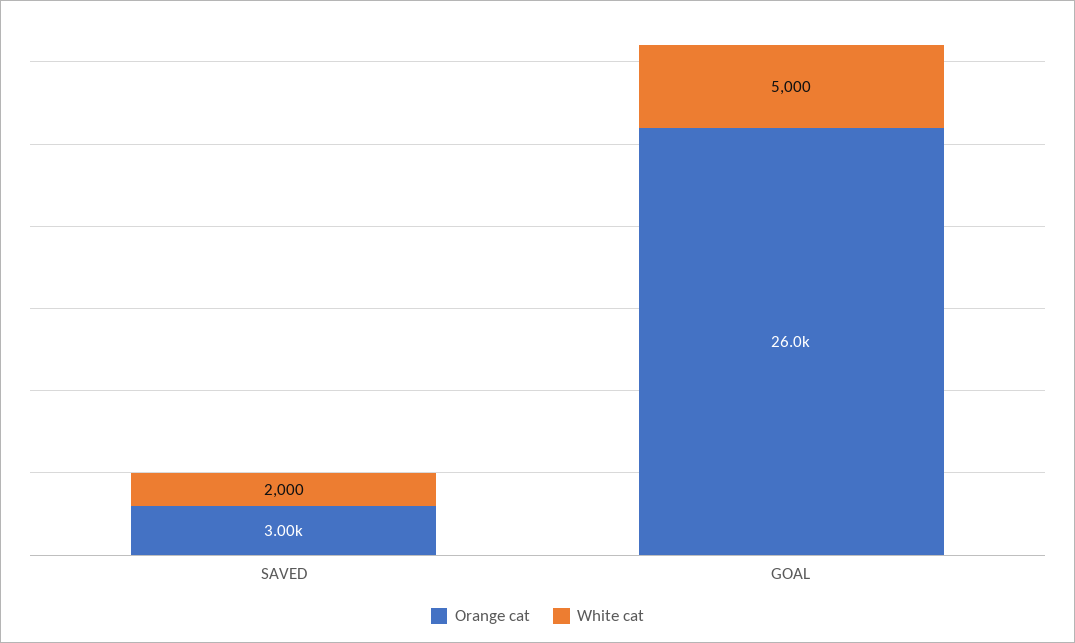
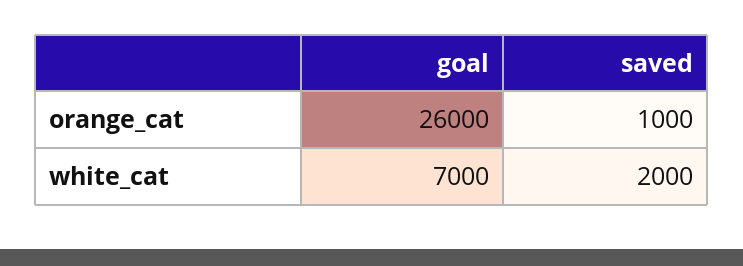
Orange cat, SAVED: 3000 -> 1000
White cat, GOAL: 5000 -> 7000

